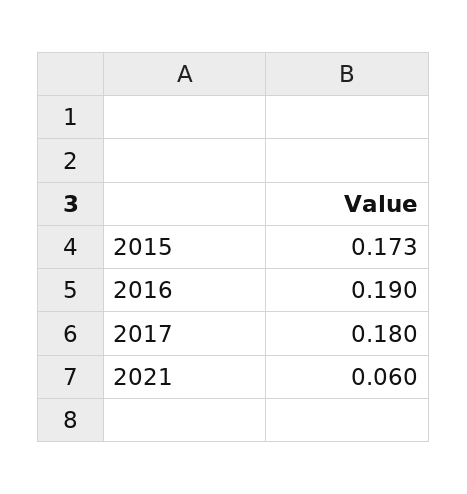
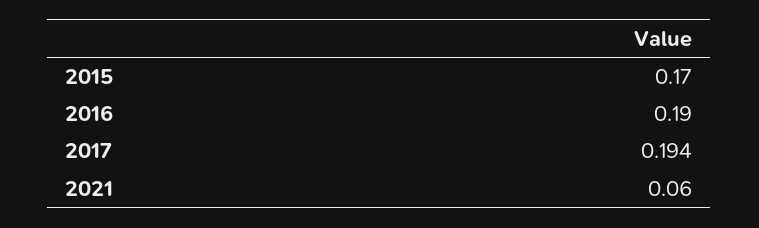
2015: 0.173 -> 0.17
2017: 0.18 -> 0.194

